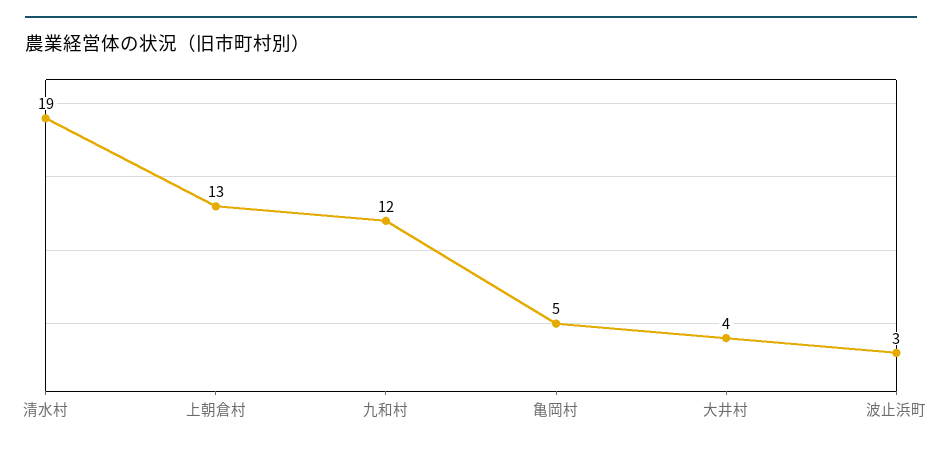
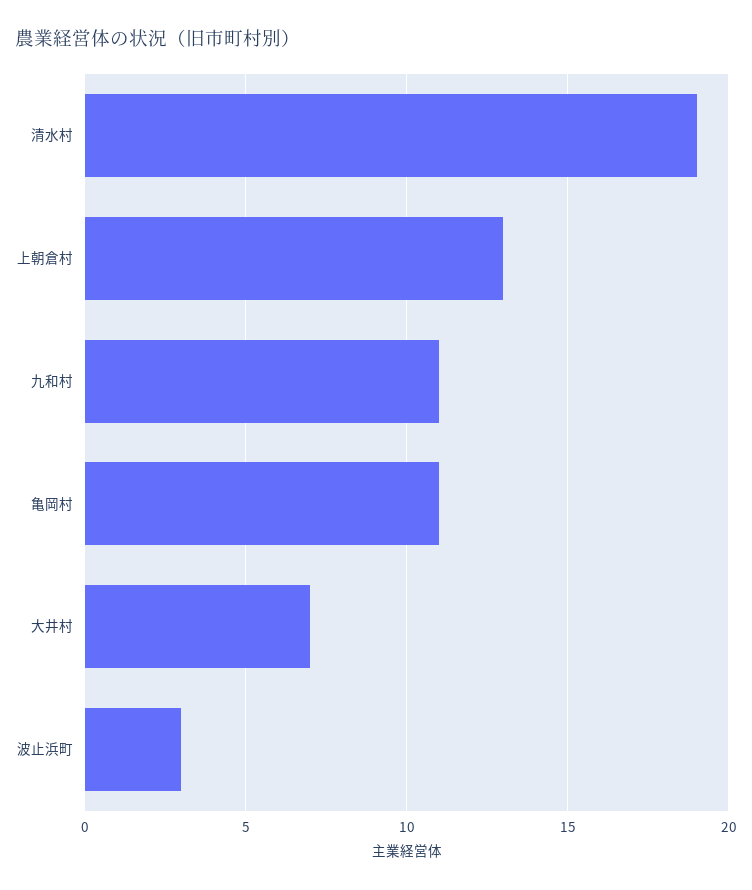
九和村: 12 -> 11
亀岡村: 5 -> 11
大井村: 4 -> 7

